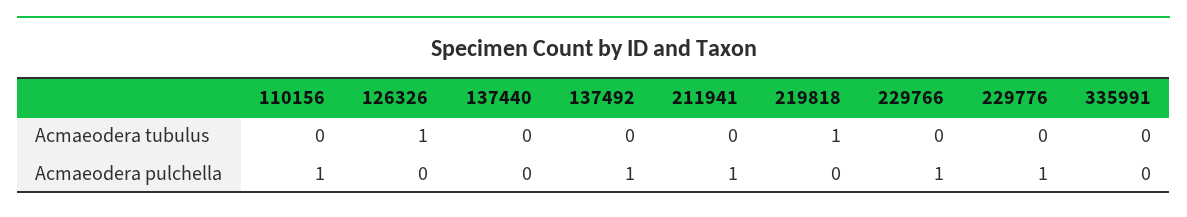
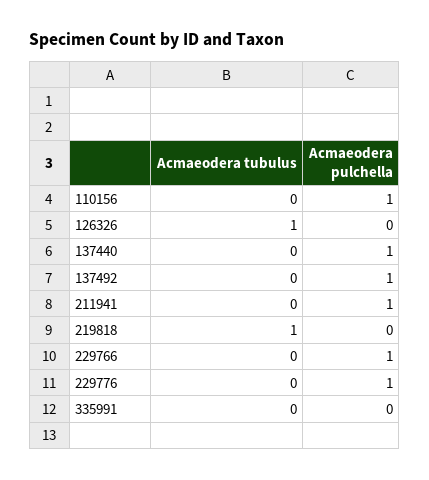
137440, Acmaeodera pulchella: 0 -> 1

